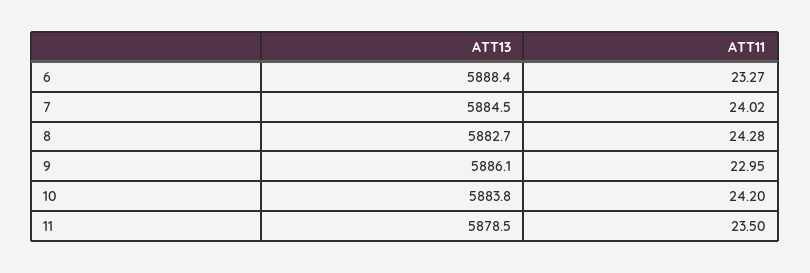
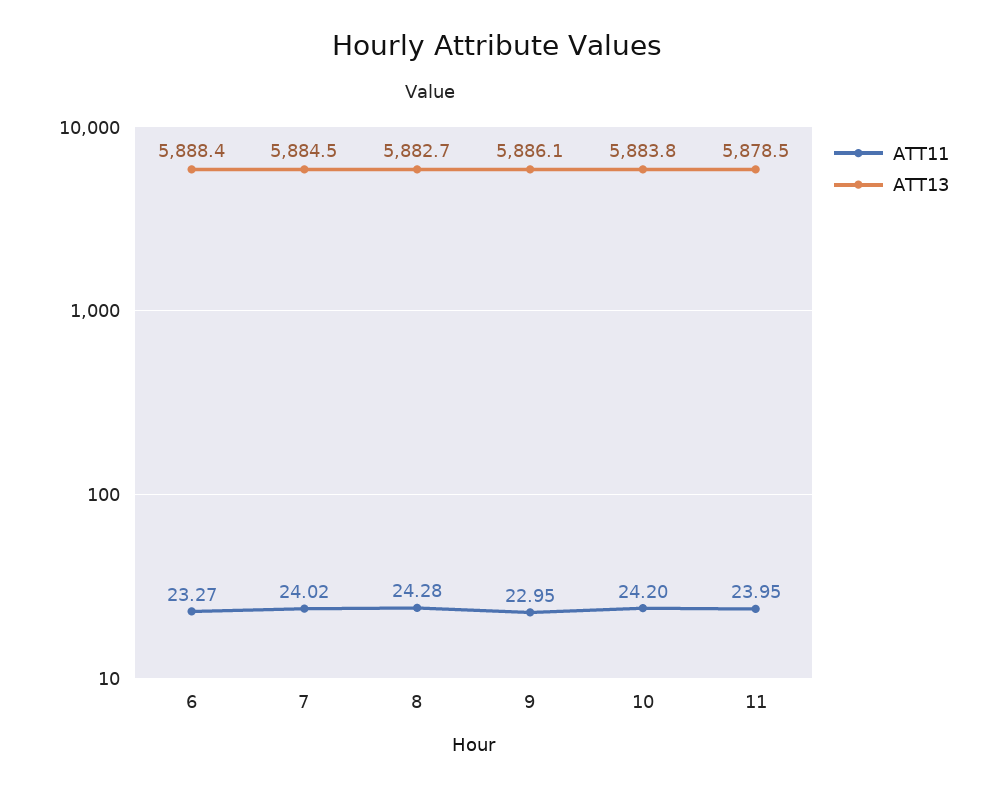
ATT11, 11: 23.5 -> 23.95

